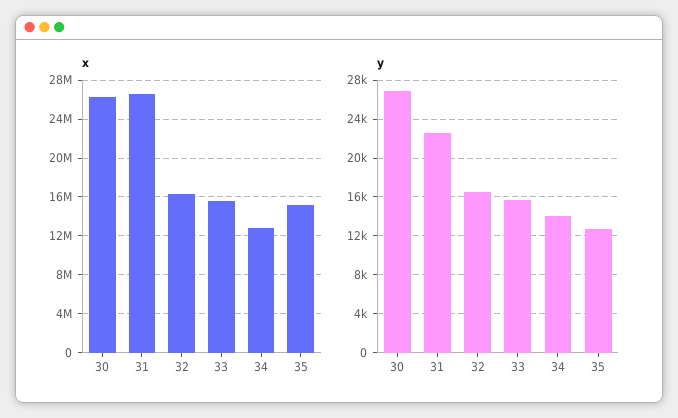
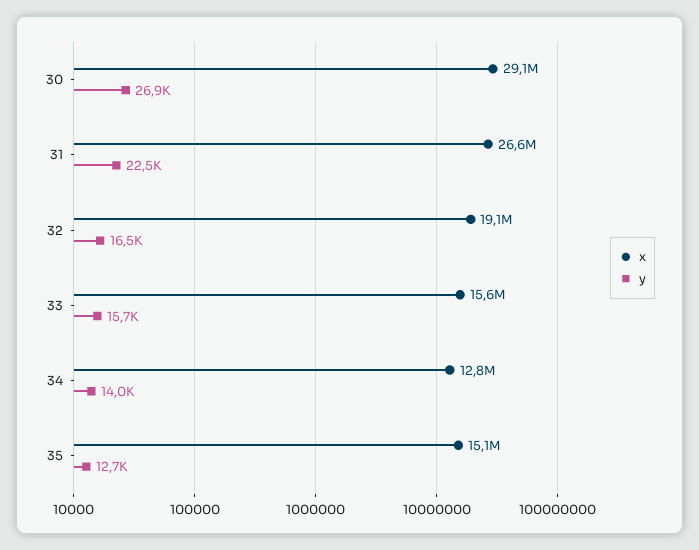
x, 30: 26000000 -> 29100000
x, 32: 16000000 -> 19100000

